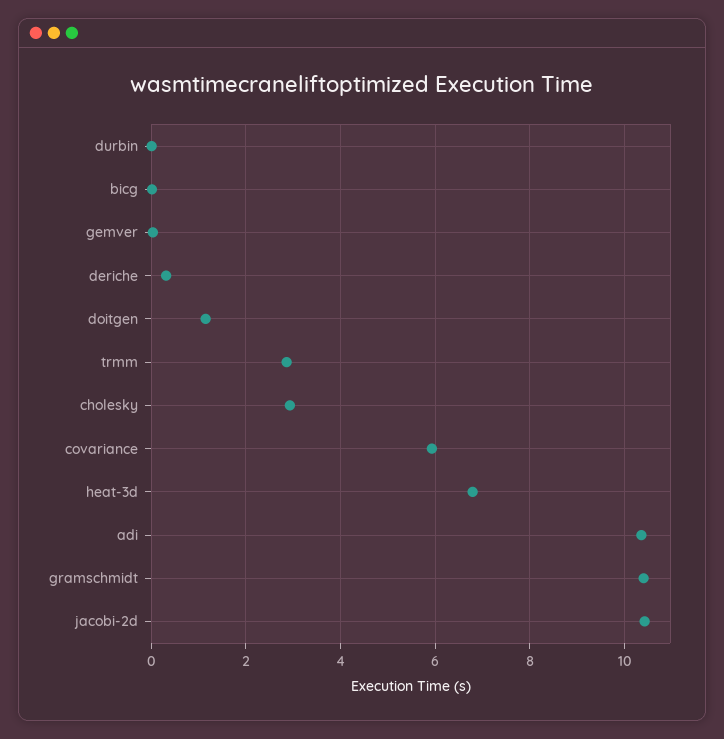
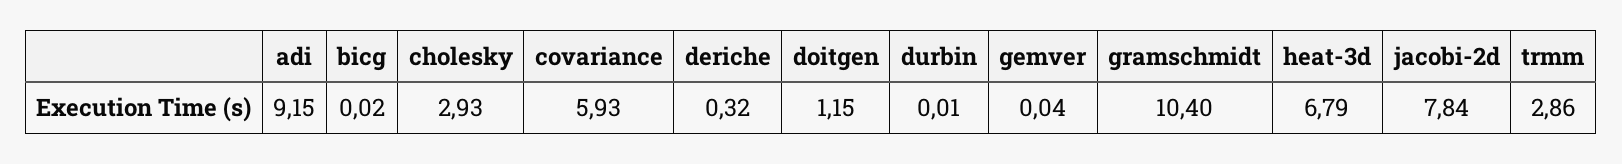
adi: 10.4 -> 9.15
jacobi-2d: 10.4 -> 7.84

